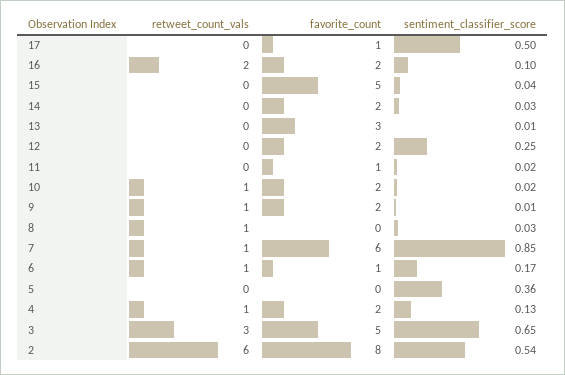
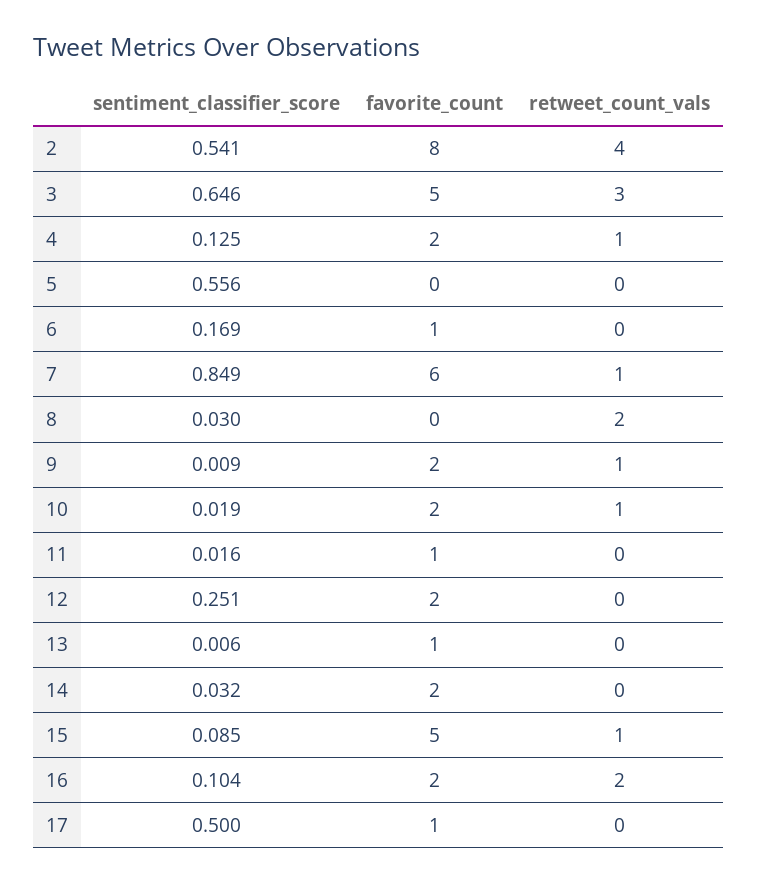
retweet_count_vals, 15: 0 -> 1
sentiment_classifier_score, 15: 0.04 -> 0.085
favorite_count, 13: 3 -> 1
retweet_count_vals, 8: 1 -> 2
retweet_count_vals, 6: 1 -> 0
sentiment_classifier_score, 5: 0.36 -> 0.556
retweet_count_vals, 2: 6 -> 4

